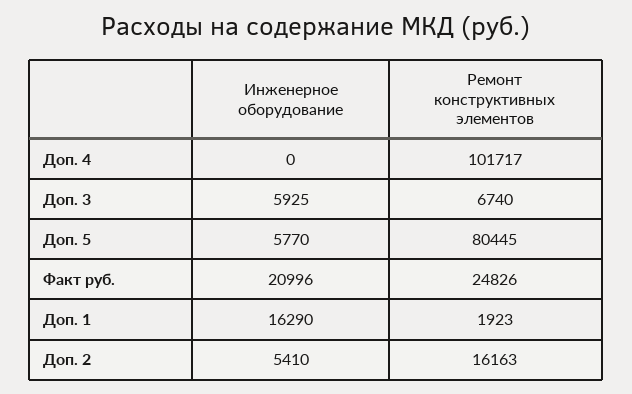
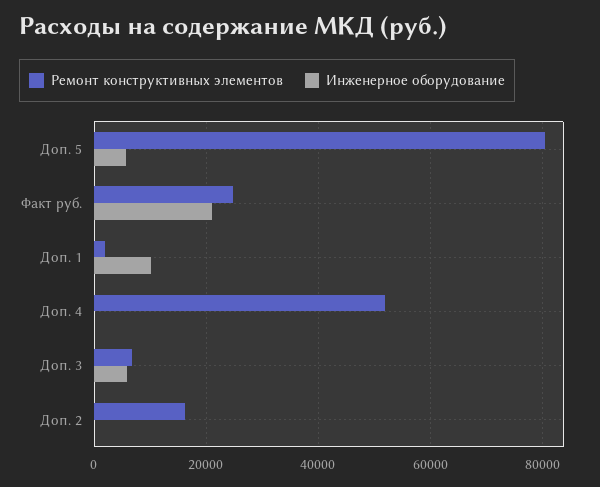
Ремонт конструктивных элементов, Доп. 4: 101717 -> 52000
Инженерное оборудование, Доп. 1: 16290 -> 10000
Инженерное оборудование, Доп. 2: 5410 -> 0

